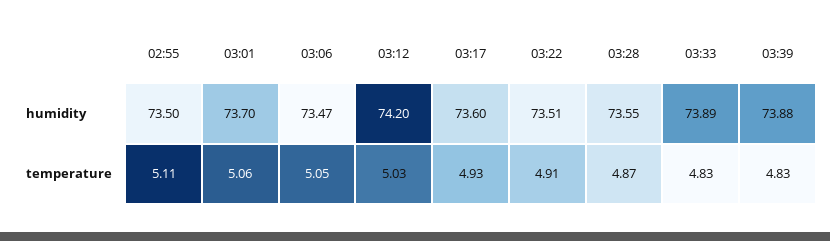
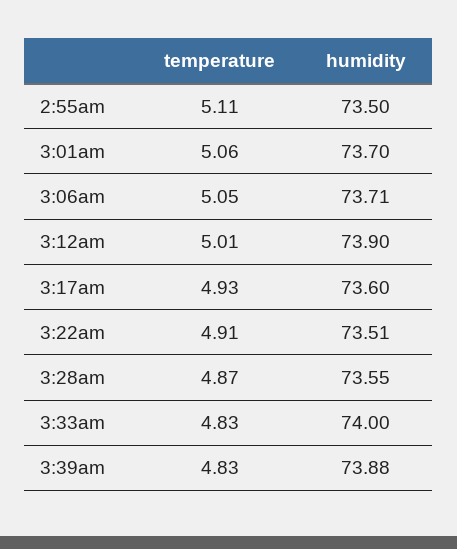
03:06, humidity: 73.47 -> 73.71
03:12, humidity: 74.2 -> 73.9
03:33, humidity: 73.89 -> 74
03:12, temperature: 5.03 -> 5.01

